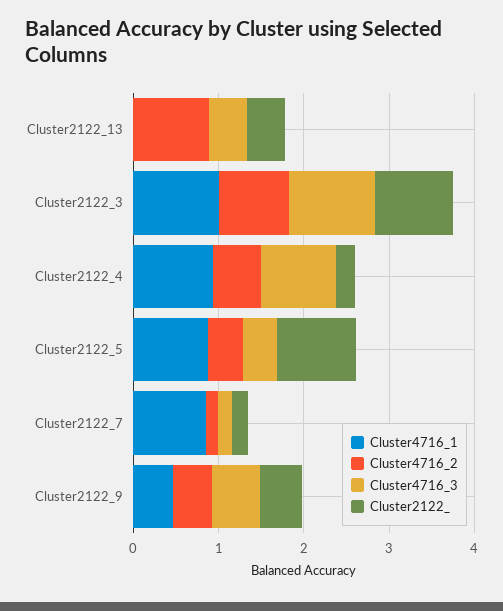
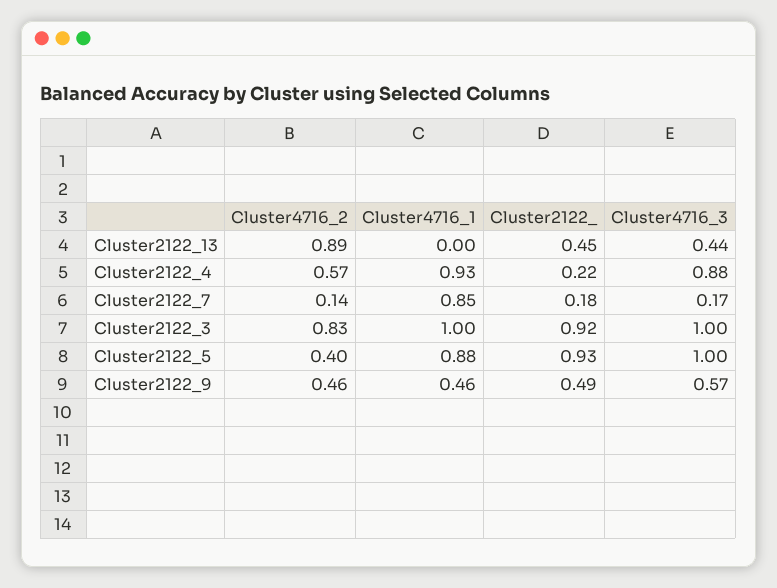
Cluster4716_3, Cluster2122_5: 0.4 -> 1

